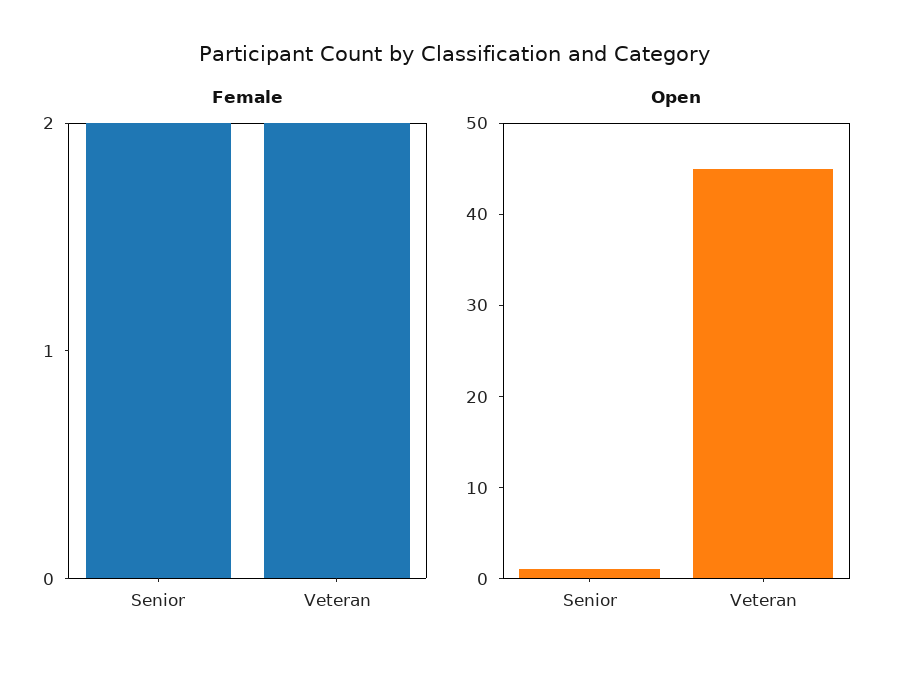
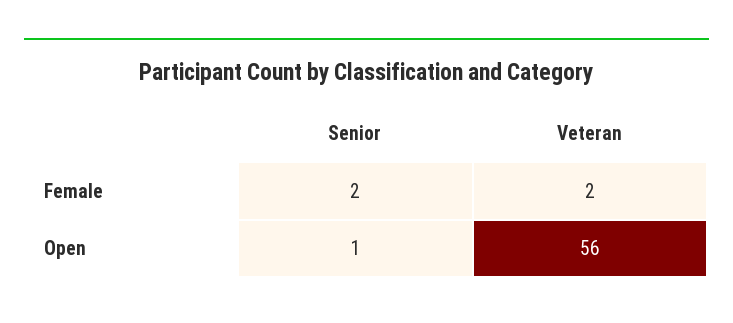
Open, Veteran: 45 -> 56

